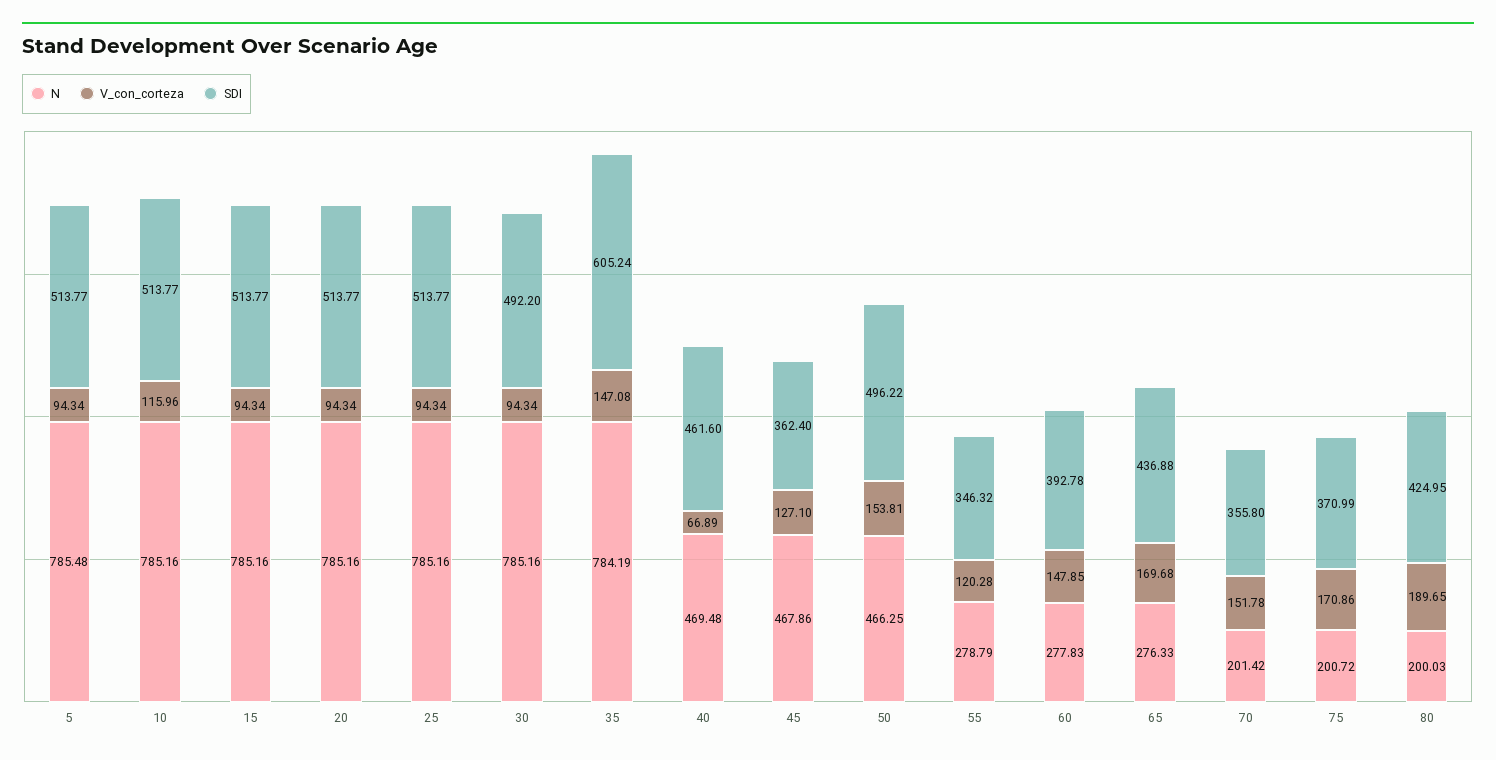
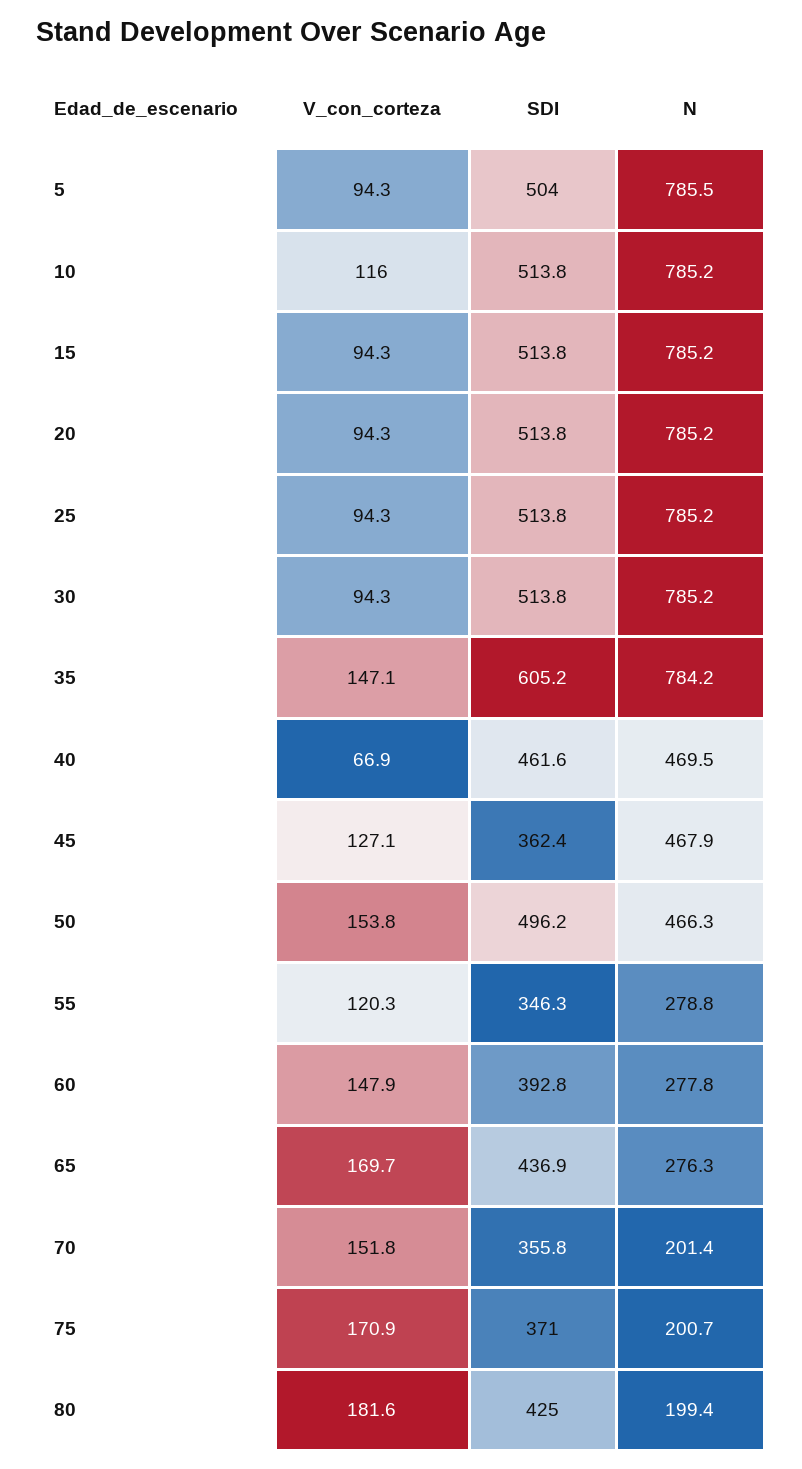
SDI, 5: 513.77 -> 504
SDI, 30: 492.2 -> 513.8
N, 80: 200.03 -> 199.4
V_con_corteza, 80: 189.65 -> 181.6

